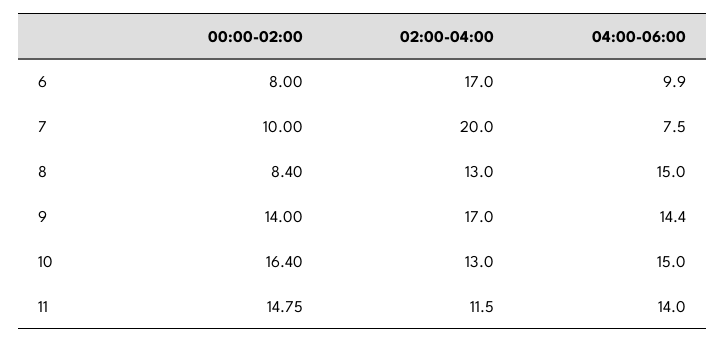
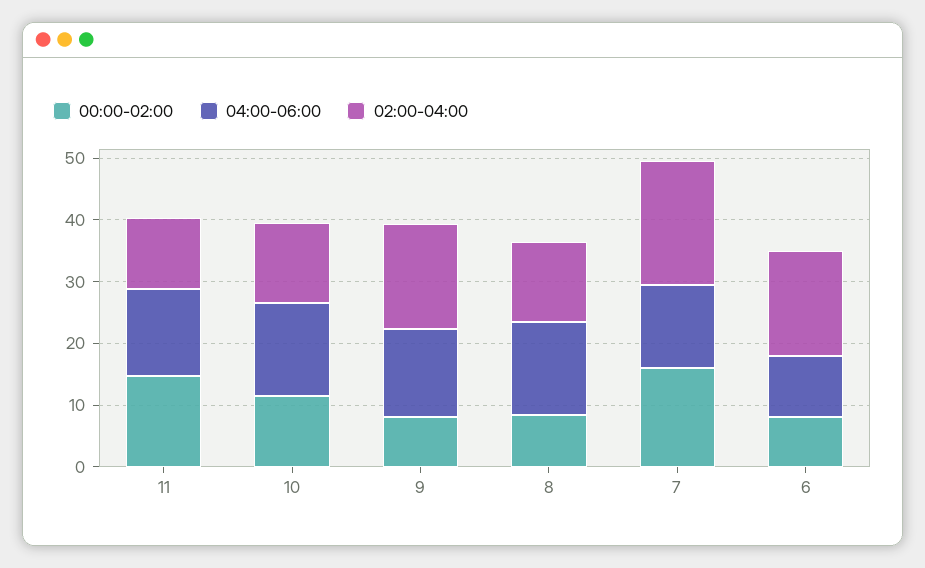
00:00-02:00, 7: 10 -> 16
04:00-06:00, 7: 7.5 -> 14
00:00-02:00, 9: 14 -> 8
00:00-02:00, 10: 16.4 -> 12

